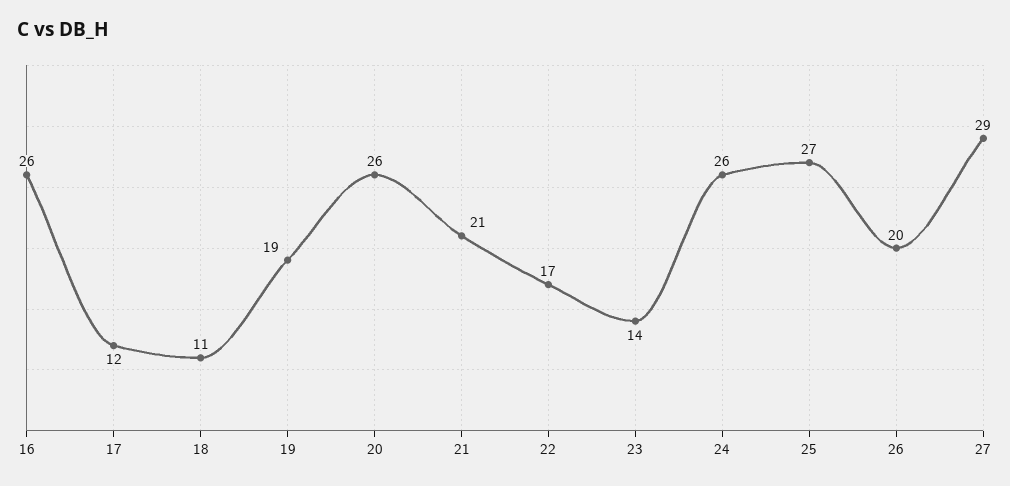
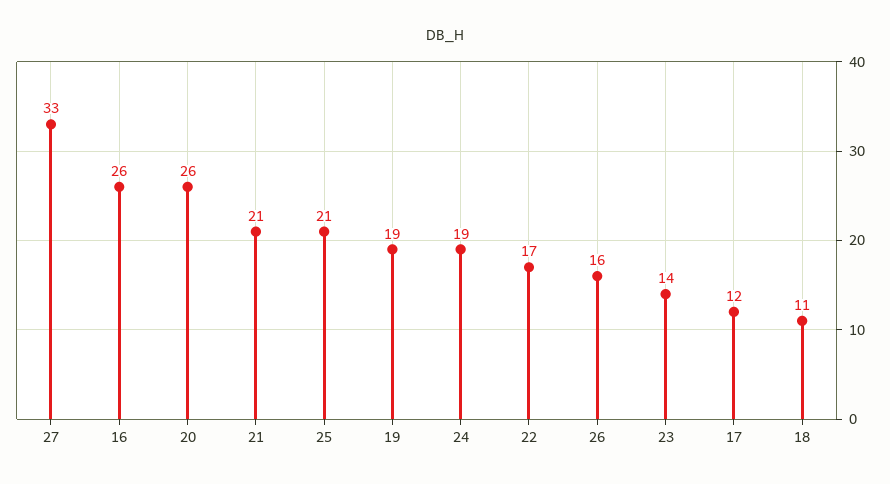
24: 26 -> 19
25: 27 -> 21
26: 20 -> 16
27: 29 -> 33

